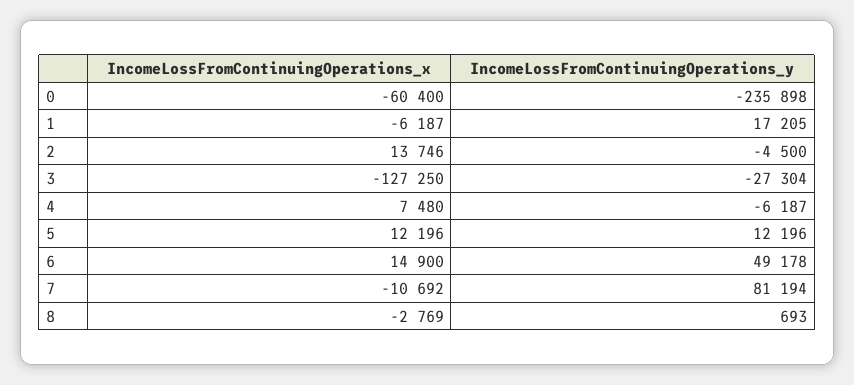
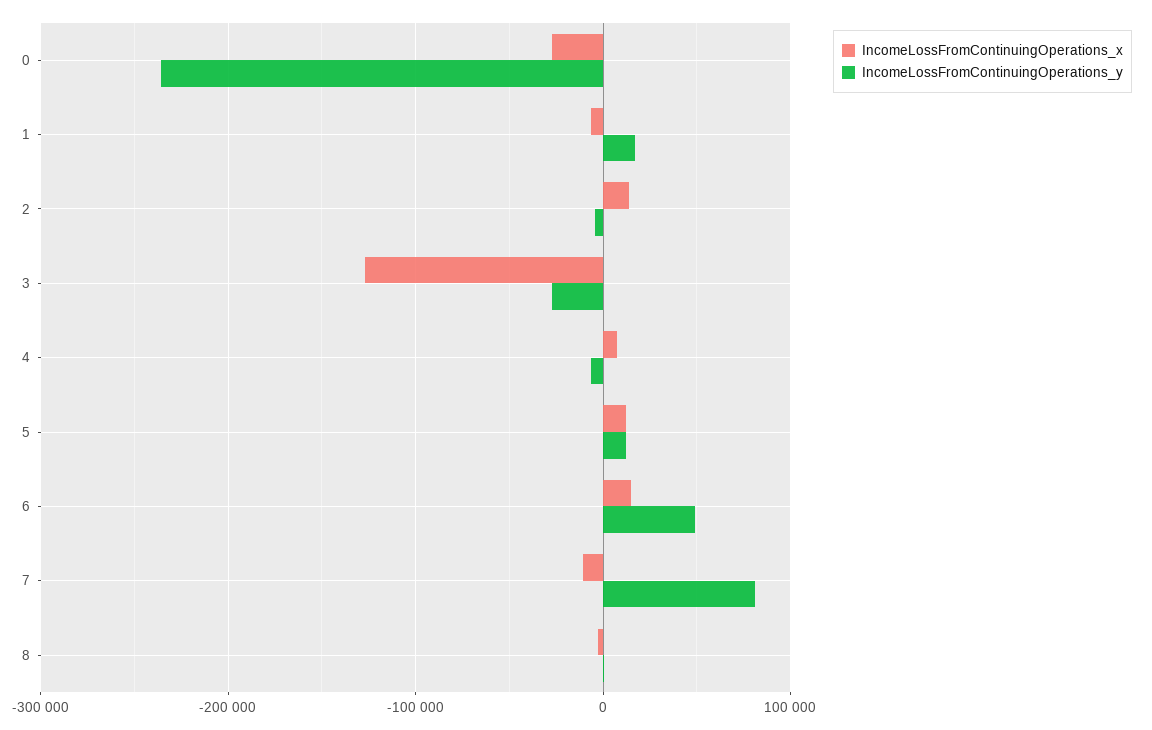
IncomeLossFromContinuingOperations_x, 0: -60400 -> -30000

